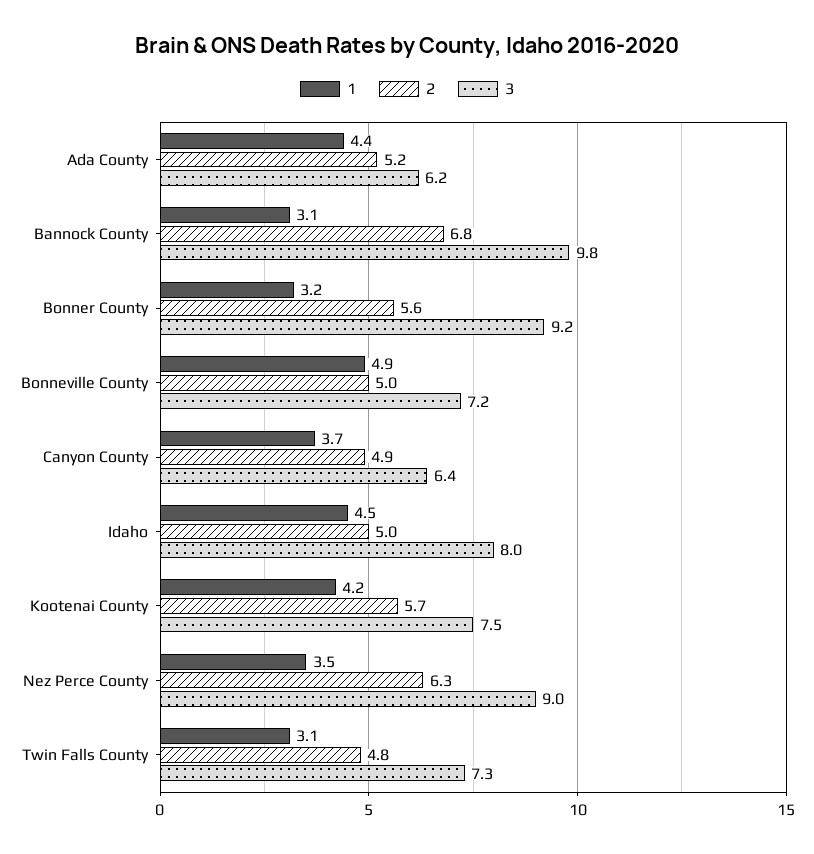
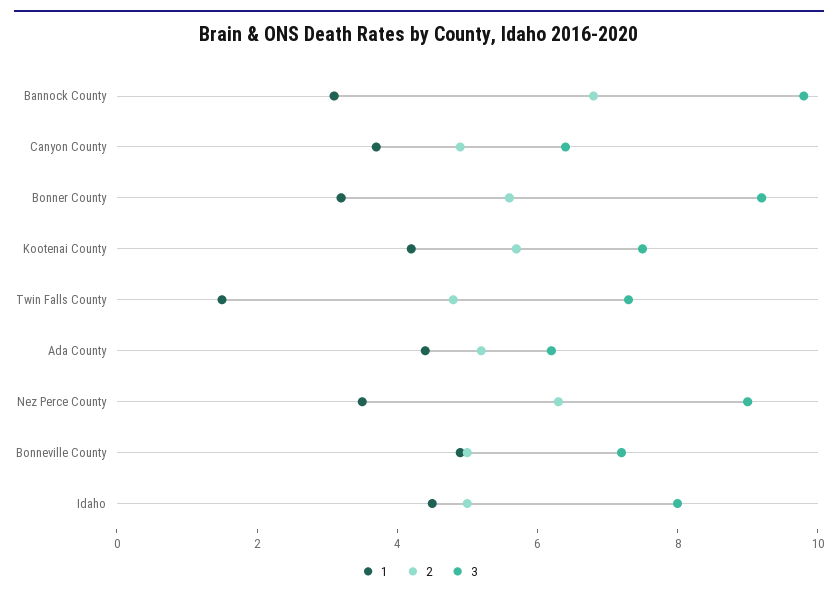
1, Twin Falls County: 3.1 -> 1.5

